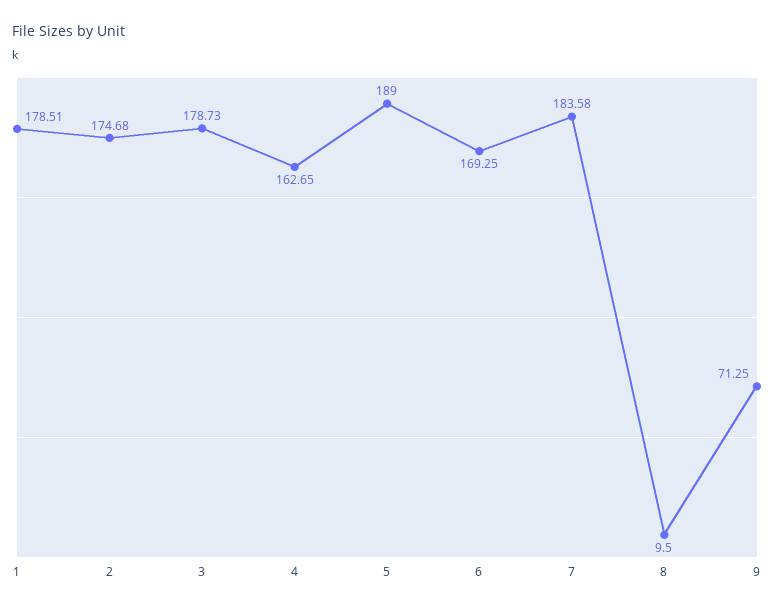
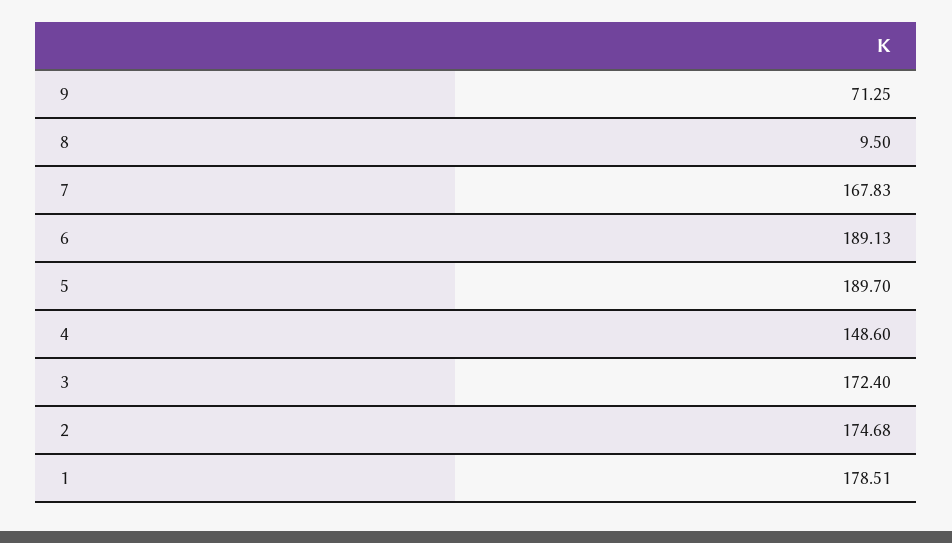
3: 178.73 -> 172.4
4: 162.65 -> 148.6
5: 189 -> 189.7
6: 169.25 -> 189.13
7: 183.58 -> 167.83

